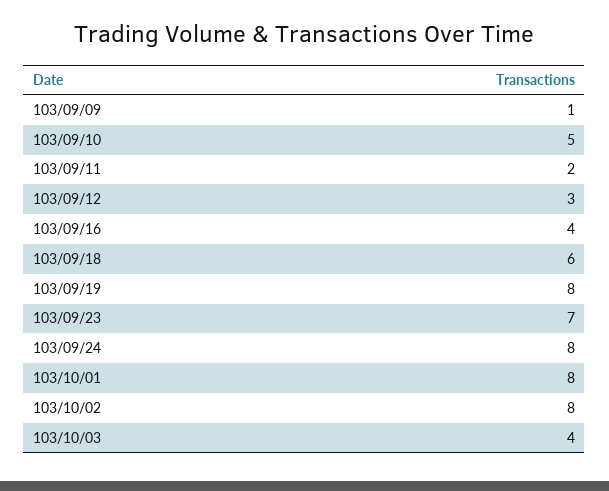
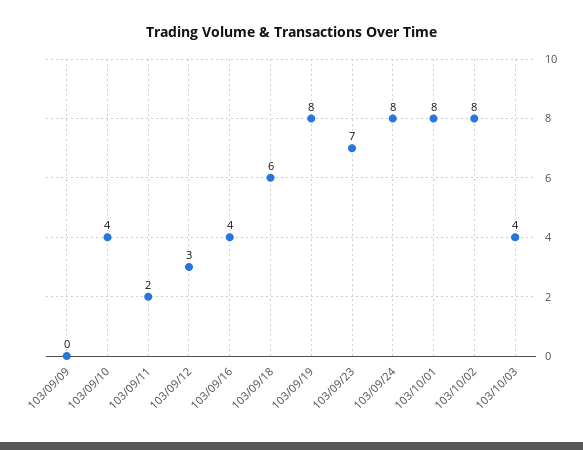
103/09/09: 1 -> 0
103/09/10: 5 -> 4

